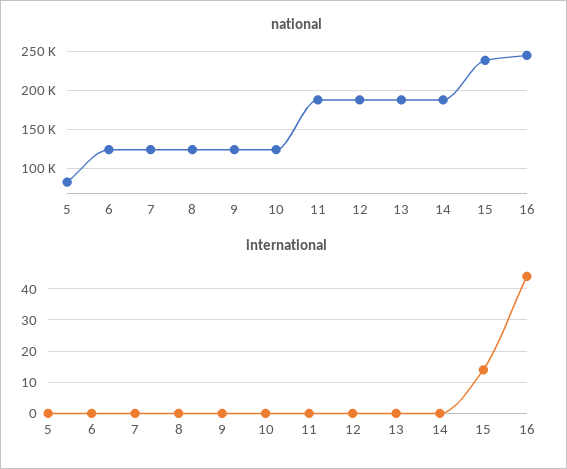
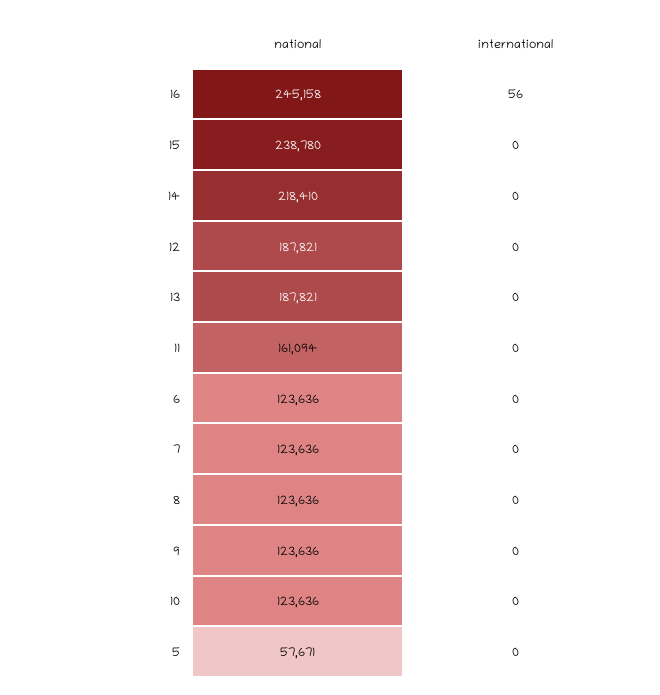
national, 5: 80000 -> 57671
national, 11: 190000 -> 161094
national, 14: 190000 -> 218410
international, 15: 15 -> 0
international, 16: 45 -> 56

